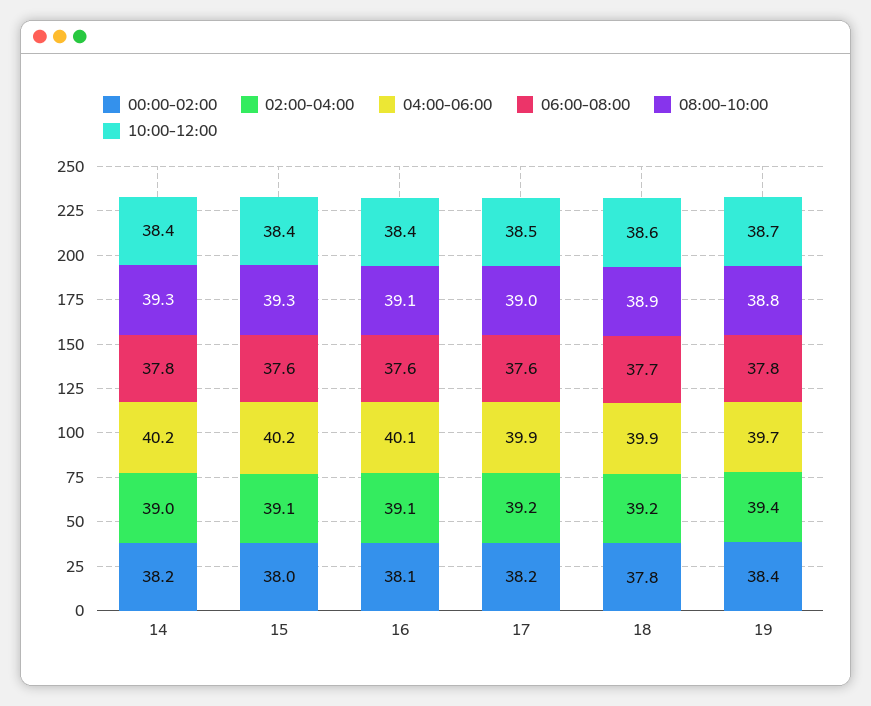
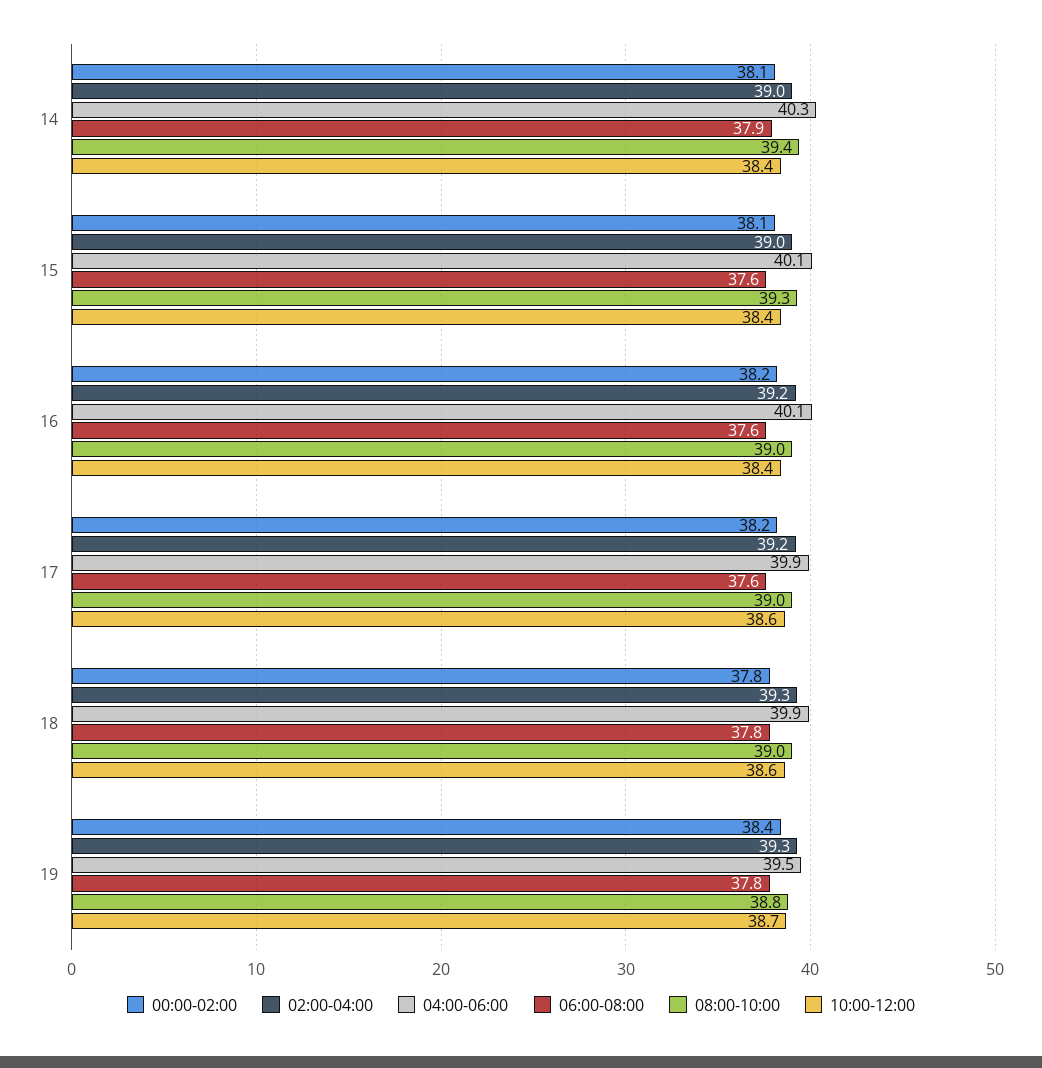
00:00-02:00, 14: 38.2 -> 38.1
04:00-06:00, 14: 40.2 -> 40.3
06:00-08:00, 14: 37.8 -> 37.9
08:00-10:00, 14: 39.3 -> 39.4
00:00-02:00, 15: 38 -> 38.1
02:00-04:00, 15: 39.1 -> 39
04:00-06:00, 15: 40.2 -> 40.1
00:00-02:00, 16: 38.1 -> 38.2
02:00-04:00, 16: 39.1 -> 39.2
08:00-10:00, 16: 39.1 -> 39
10:00-12:00, 17: 38.5 -> 38.6
02:00-04:00, 18: 39.2 -> 39.3
06:00-08:00, 18: 37.7 -> 37.8
08:00-10:00, 18: 38.9 -> 39
02:00-04:00, 19: 39.4 -> 39.3
04:00-06:00, 19: 39.7 -> 39.5

